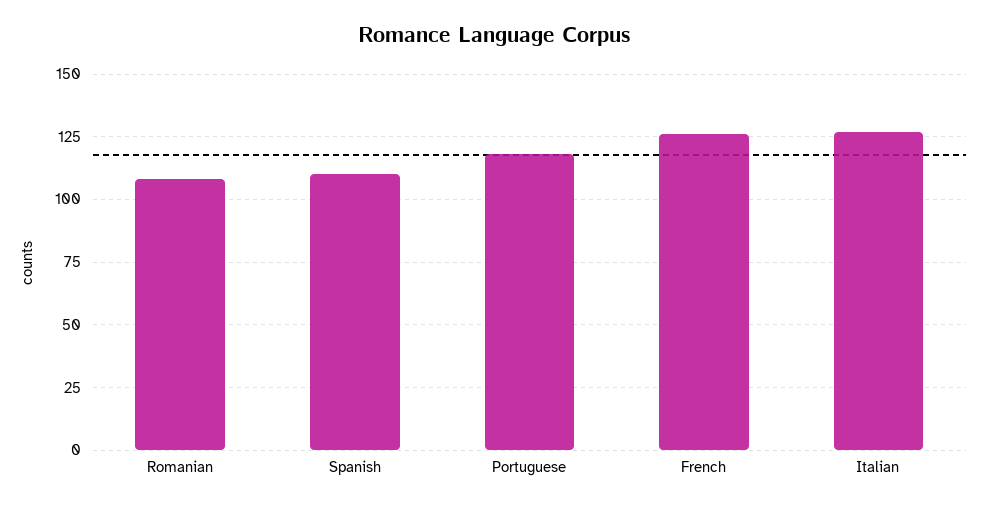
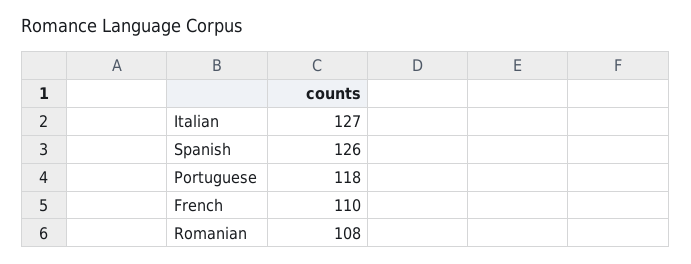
Spanish: 110 -> 126
French: 125 -> 110

